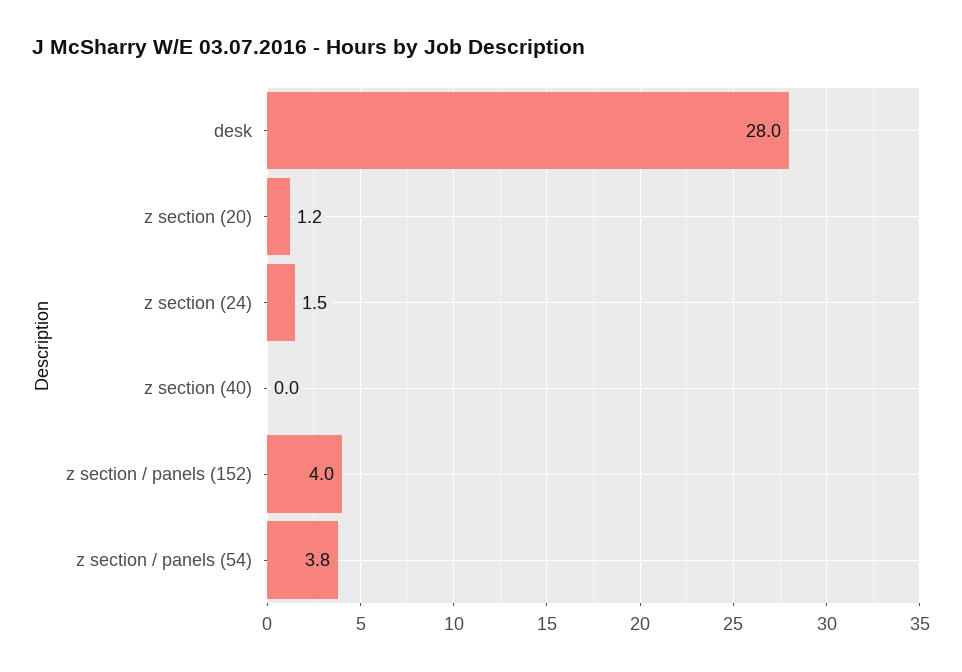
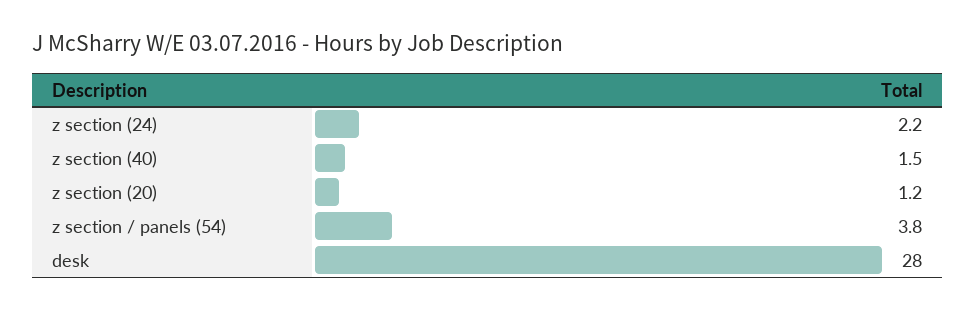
z section (24): 1.5 -> 2.2
z section (40): 0 -> 1.5
z section / panels (152): 4 -> none

